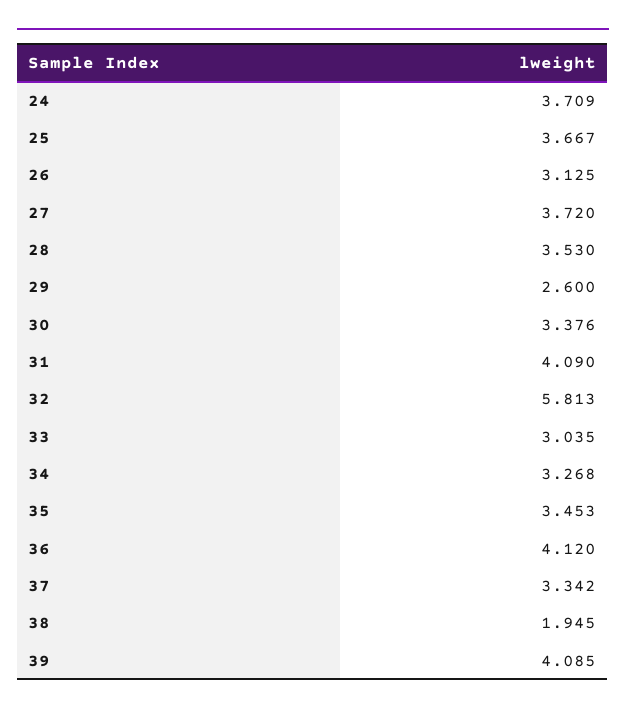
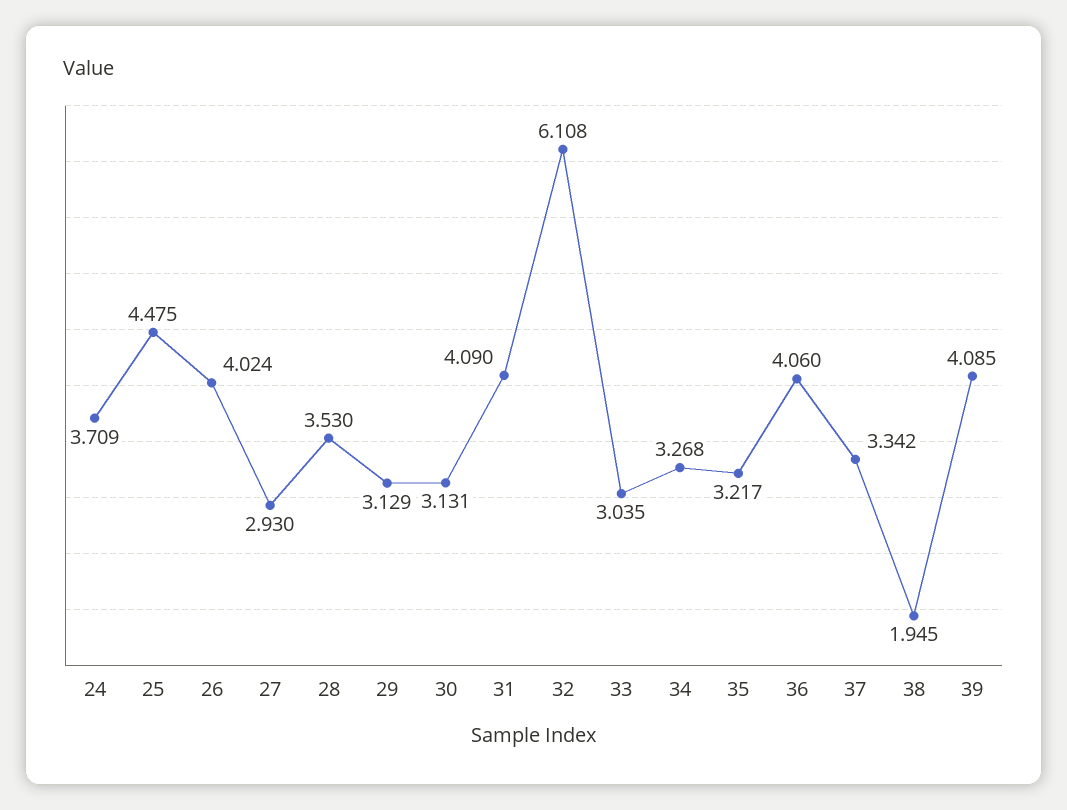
25: 3.667 -> 4.475
26: 3.125 -> 4.024
27: 3.72 -> 2.93
29: 2.6 -> 3.129
30: 3.376 -> 3.131
32: 5.813 -> 6.108
35: 3.453 -> 3.217
36: 4.12 -> 4.06

